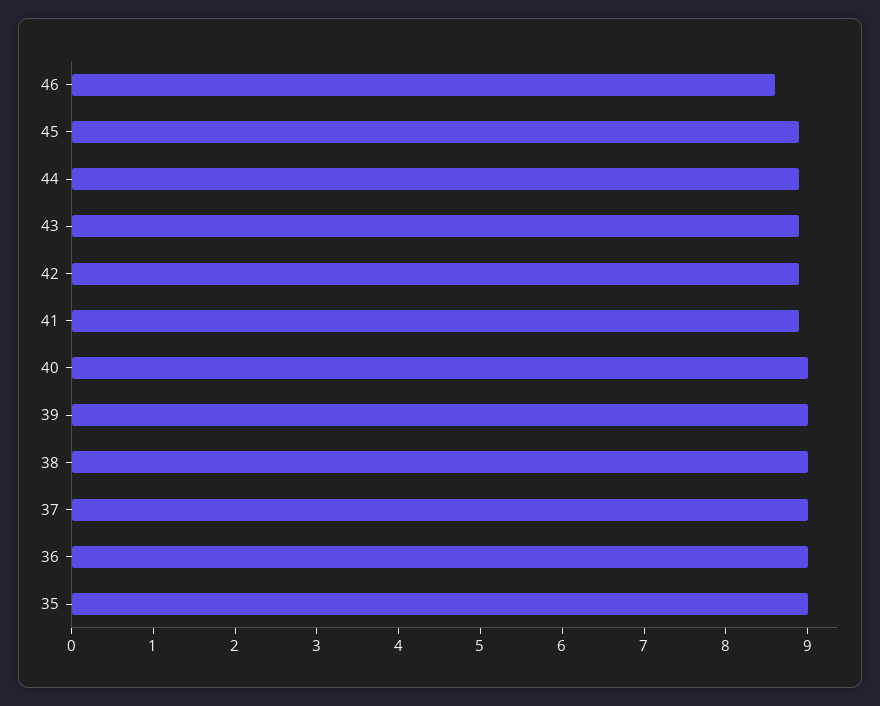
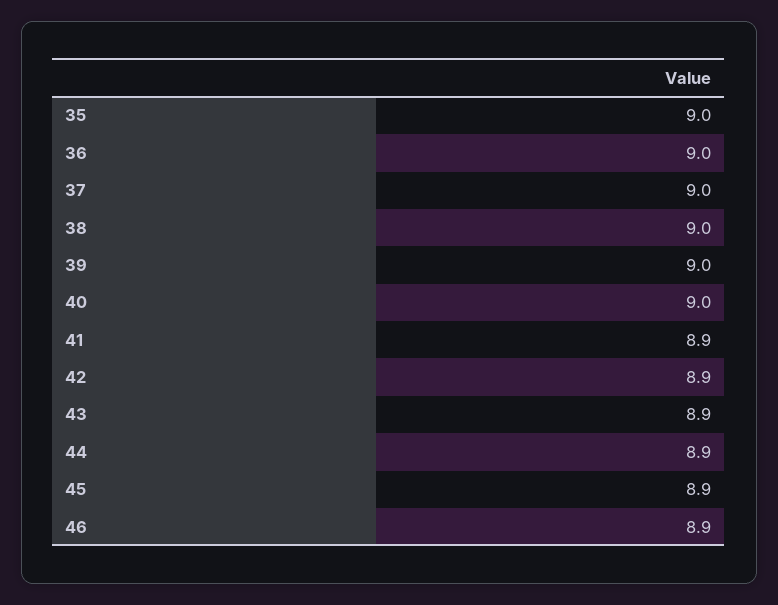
46: 8.6 -> 8.9

